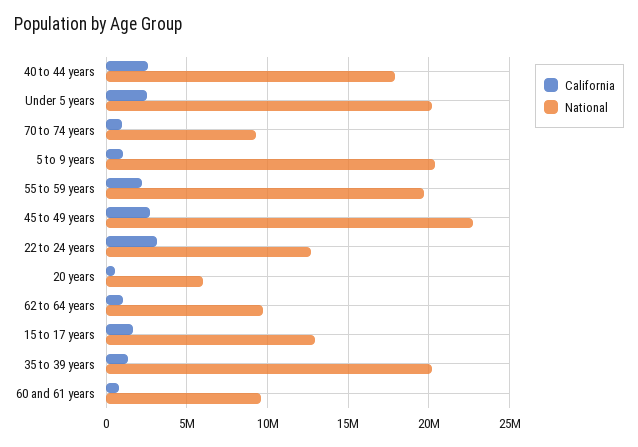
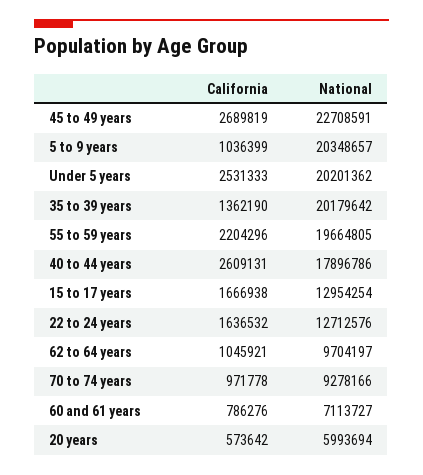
California, 22 to 24 years: 3000000 -> 1636532
National, 60 and 61 years: 9500000 -> 7113727

